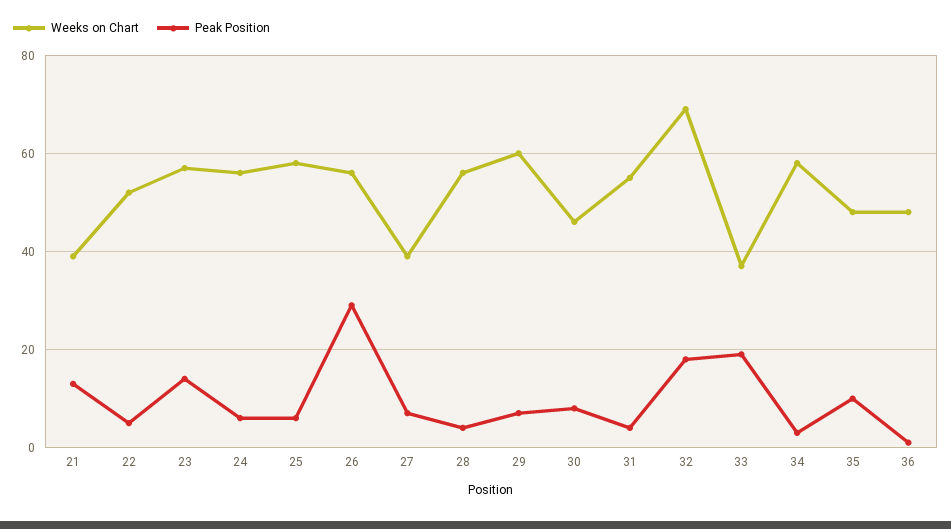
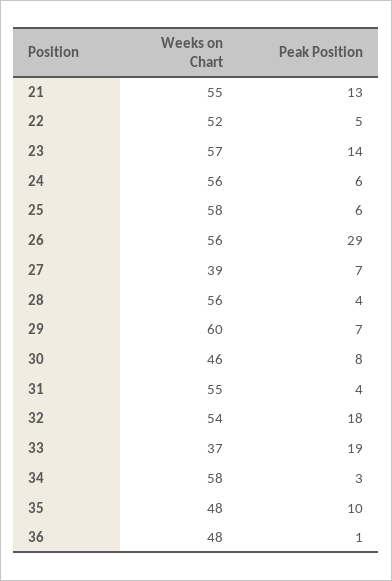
Weeks on Chart, 21: 40 -> 55
Weeks on Chart, 32: 70 -> 54

